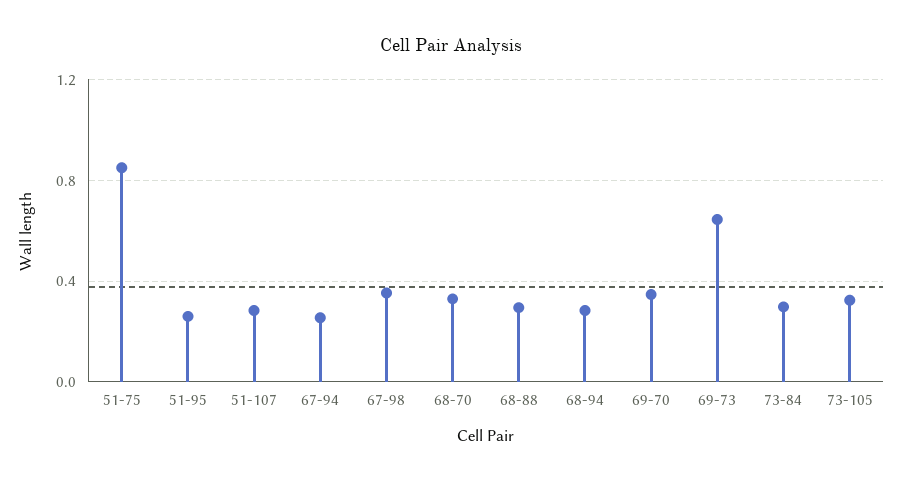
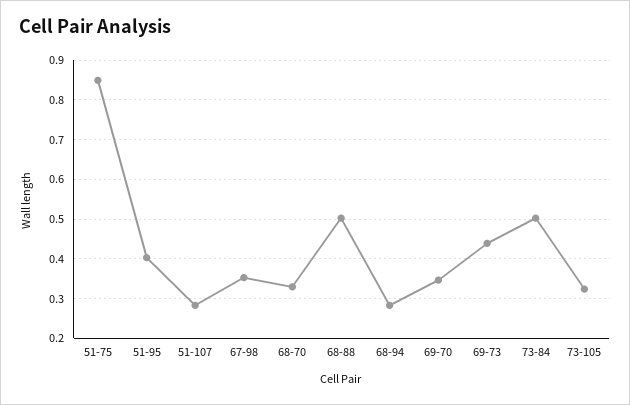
51-95: 0.25 -> 0.4
67-94: 0.25 -> none
68-88: 0.3 -> 0.5
69-73: 0.65 -> 0.44
73-84: 0.3 -> 0.5

